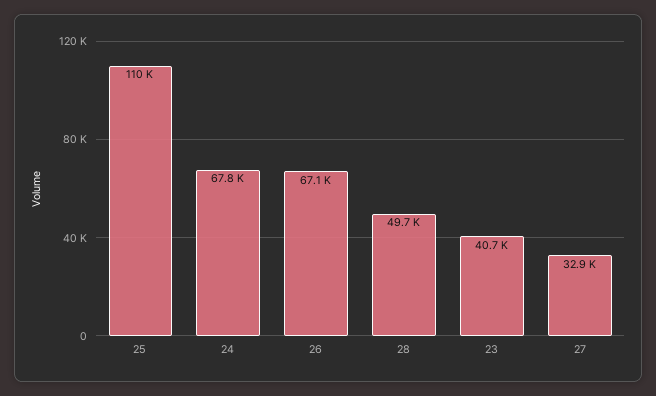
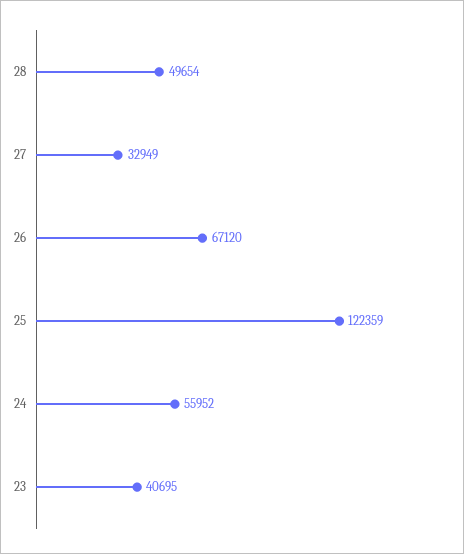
25: 110000 -> 122359
24: 67800 -> 55952

